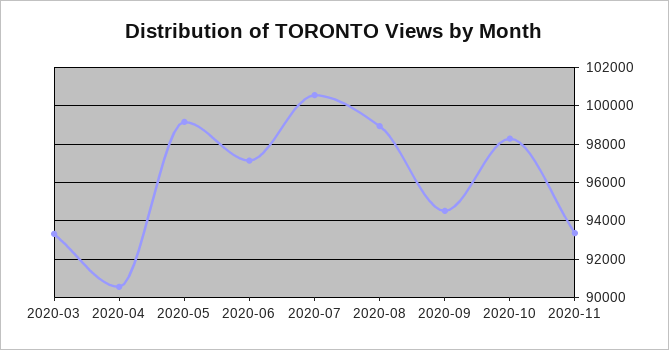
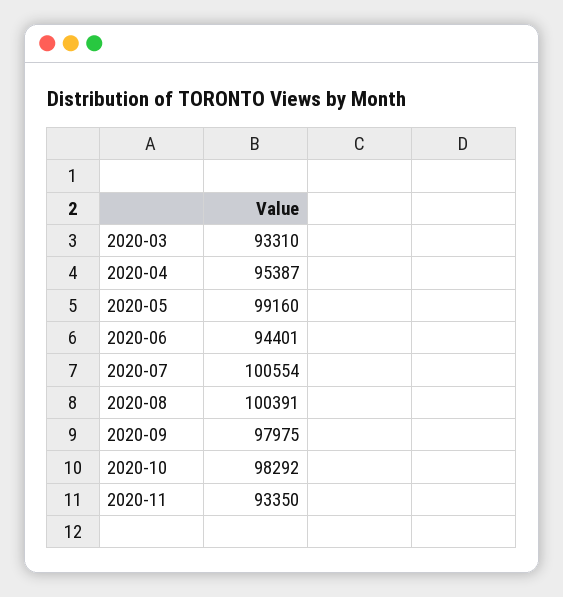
2020-04: 90500 -> 95387
2020-06: 97000 -> 94401
2020-08: 99000 -> 100391
2020-09: 94500 -> 97975

